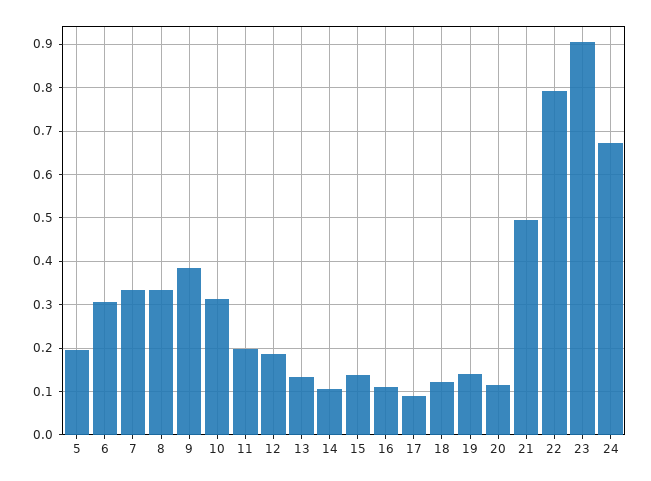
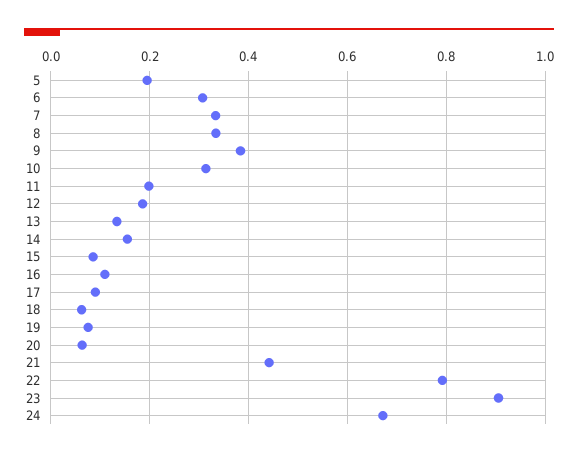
14: 0.1 -> 0.16
15: 0.14 -> 0.08
18: 0.12 -> 0.06
19: 0.14 -> 0.08
20: 0.12 -> 0.06
21: 0.5 -> 0.44

